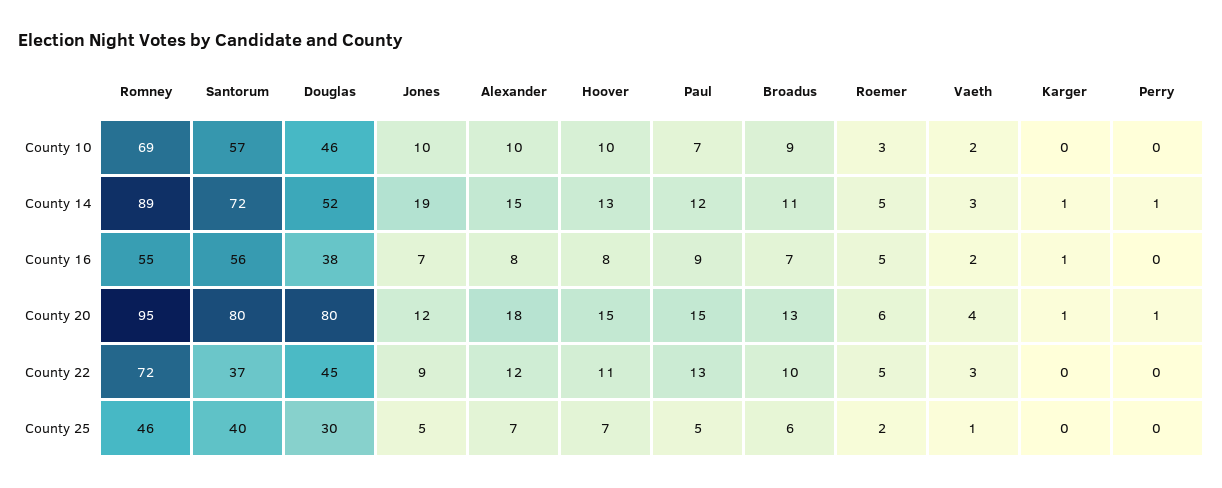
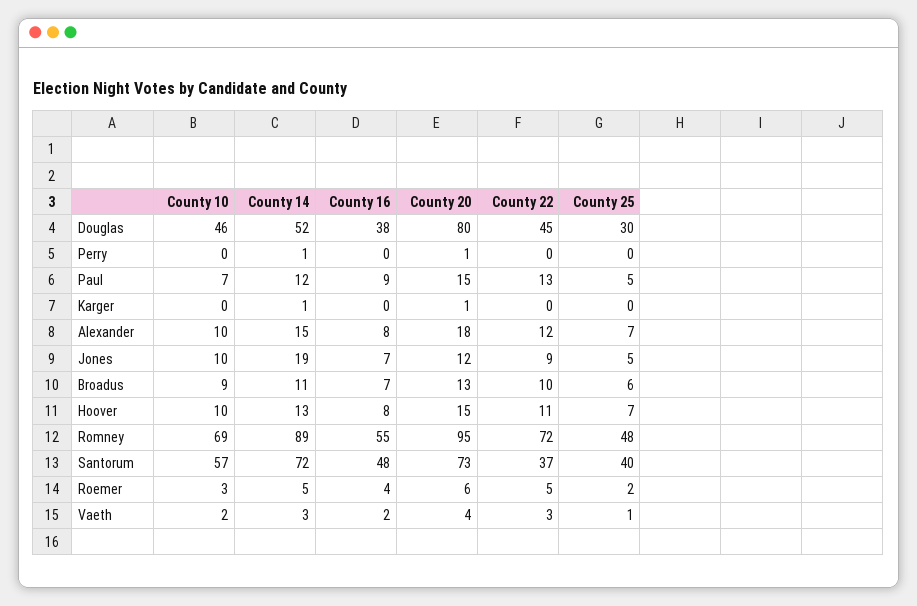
Santorum, County 16: 56 -> 48
Roemer, County 16: 5 -> 4
Karger, County 16: 1 -> 0
Santorum, County 20: 80 -> 73
Romney, County 25: 46 -> 48

